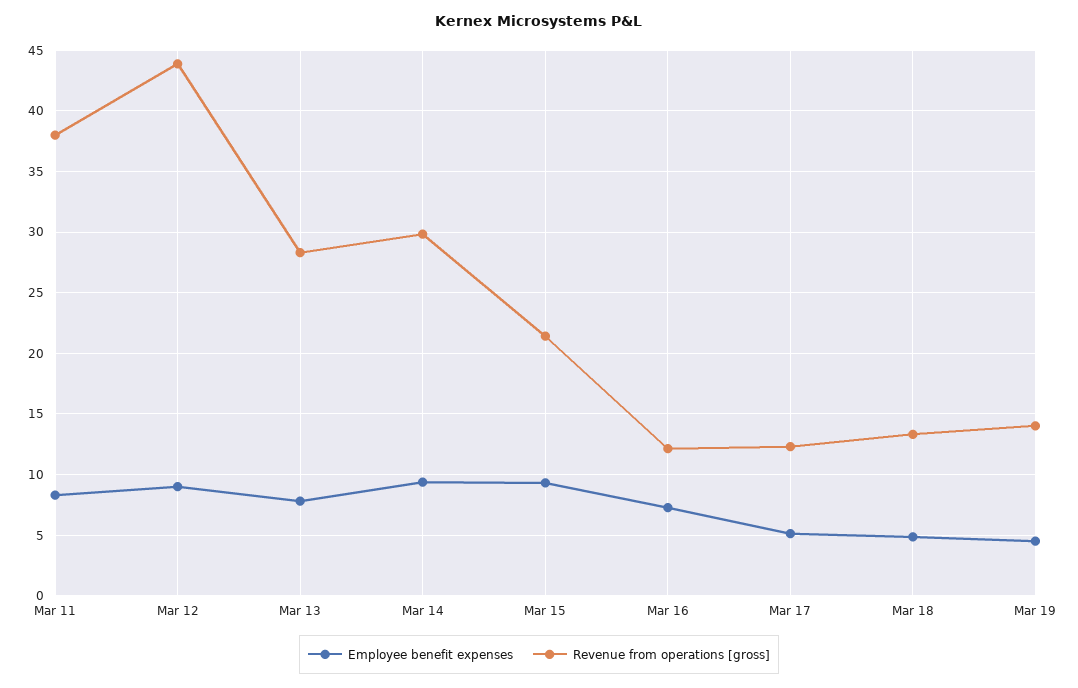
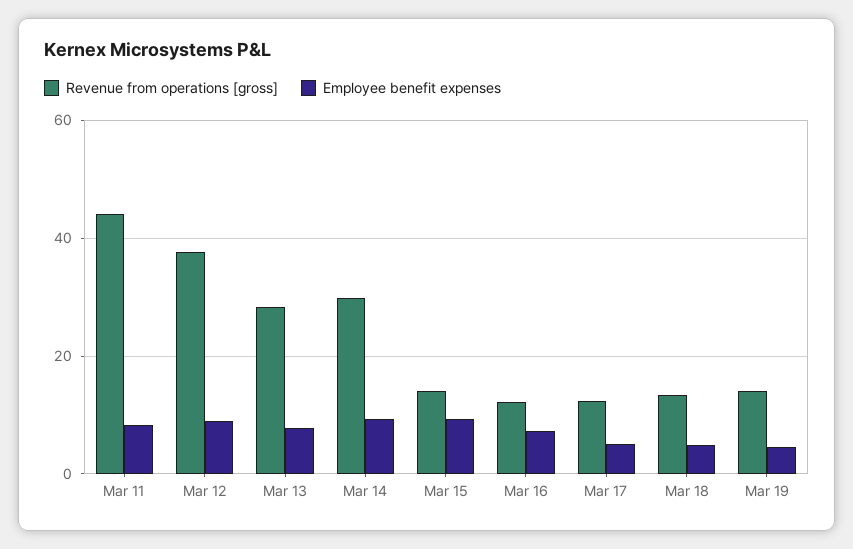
Revenue from operations [gross], Mar 11: 38 -> 44
Revenue from operations [gross], Mar 12: 44 -> 38
Revenue from operations [gross], Mar 15: 21.5 -> 14

